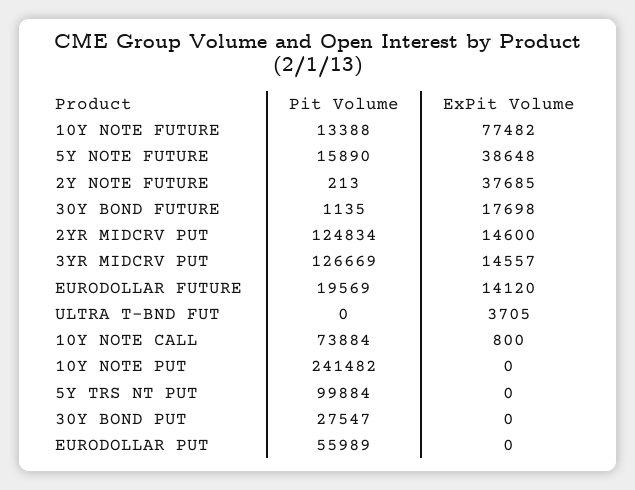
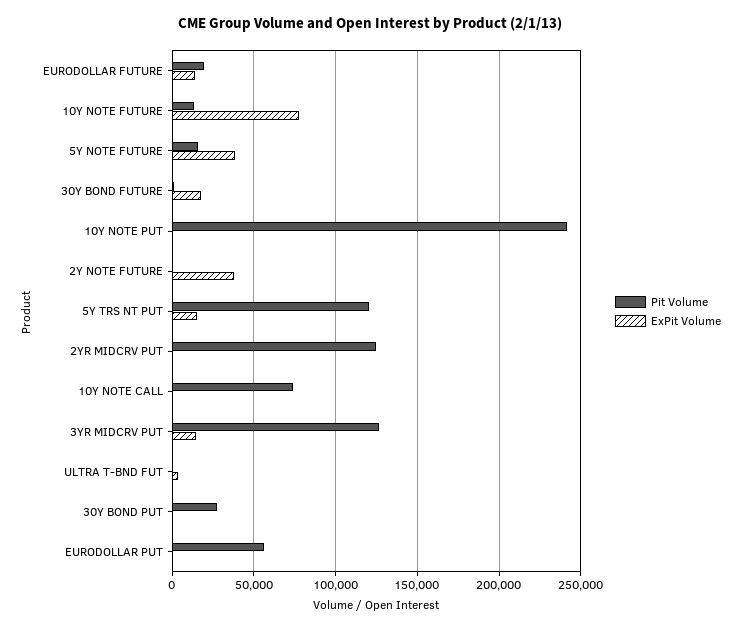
ExPit Volume, 2YR MIDCRV PUT: 14600 -> 0
Pit Volume, 5Y TRS NT PUT: 99884 -> 120000
ExPit Volume, 5Y TRS NT PUT: 0 -> 15000

